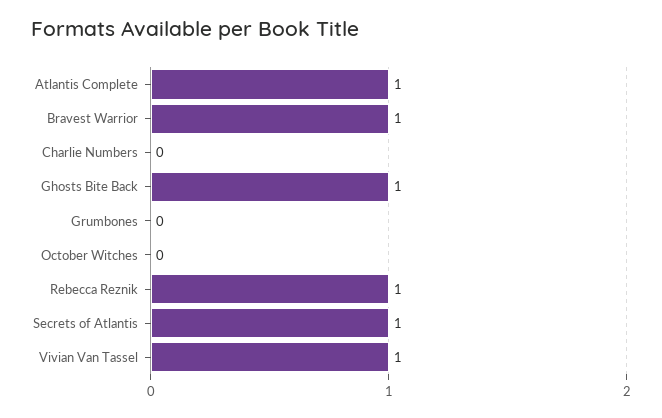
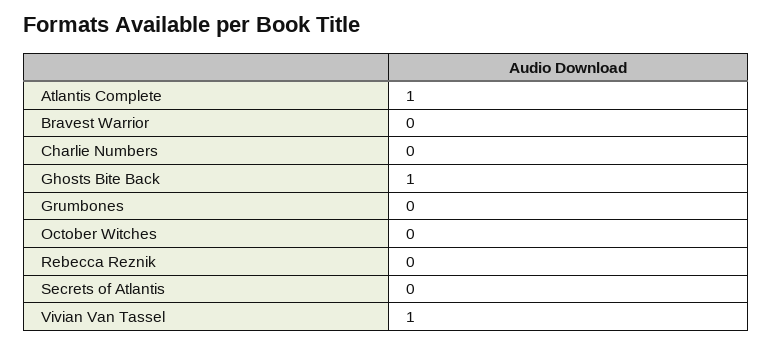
Bravest Warrior: 1 -> 0
Rebecca Reznik: 1 -> 0
Secrets of Atlantis: 1 -> 0

